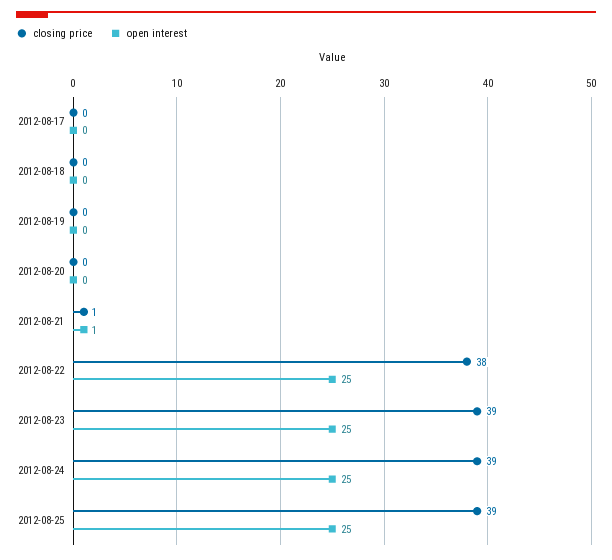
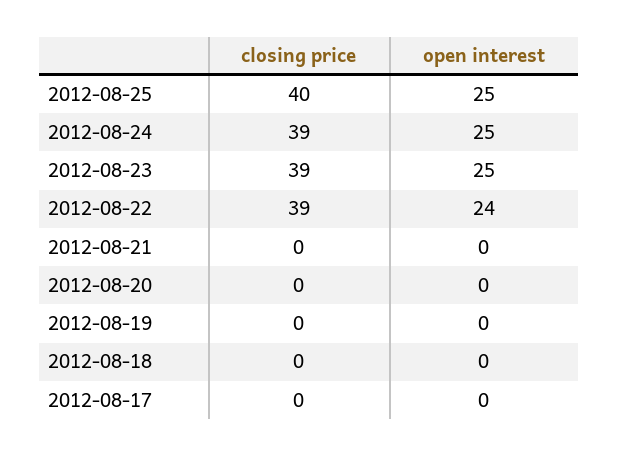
closing price, 2012-08-21: 1 -> 0
open interest, 2012-08-21: 1 -> 0
closing price, 2012-08-22: 38 -> 39
open interest, 2012-08-22: 25 -> 24
closing price, 2012-08-25: 39 -> 40

